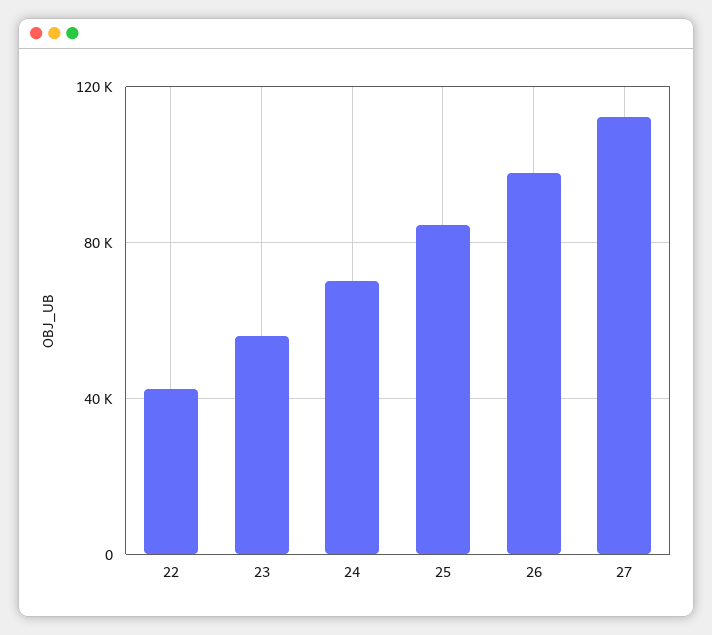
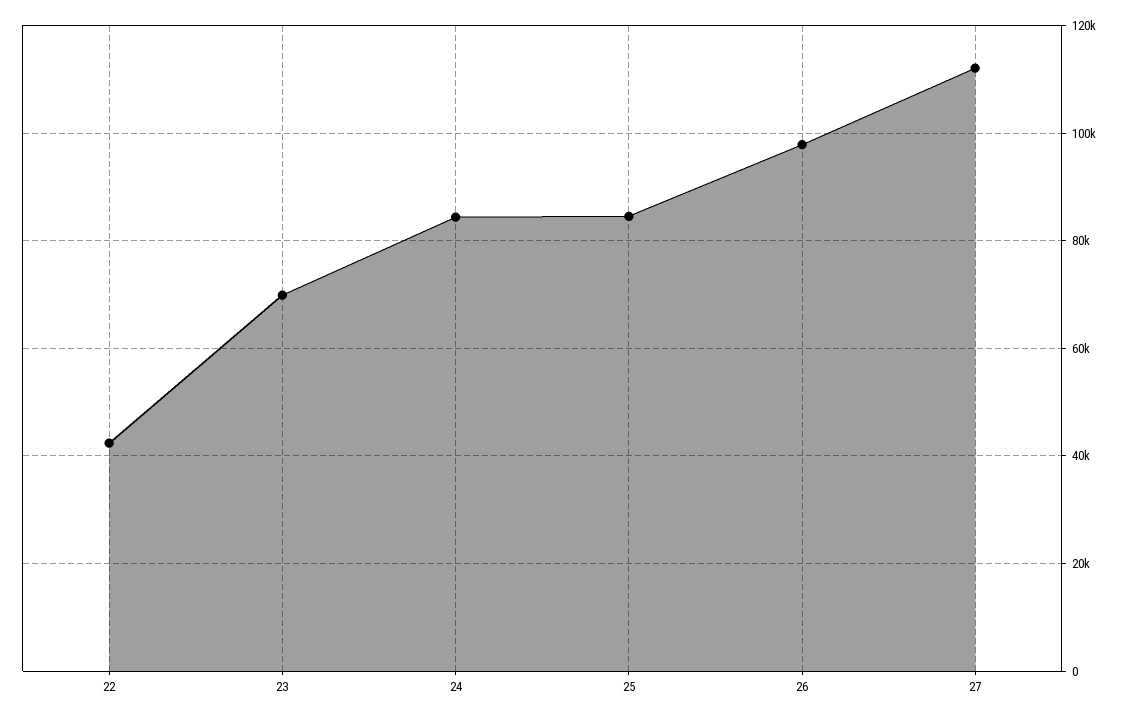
23: 55000 -> 70000
24: 70000 -> 84000

